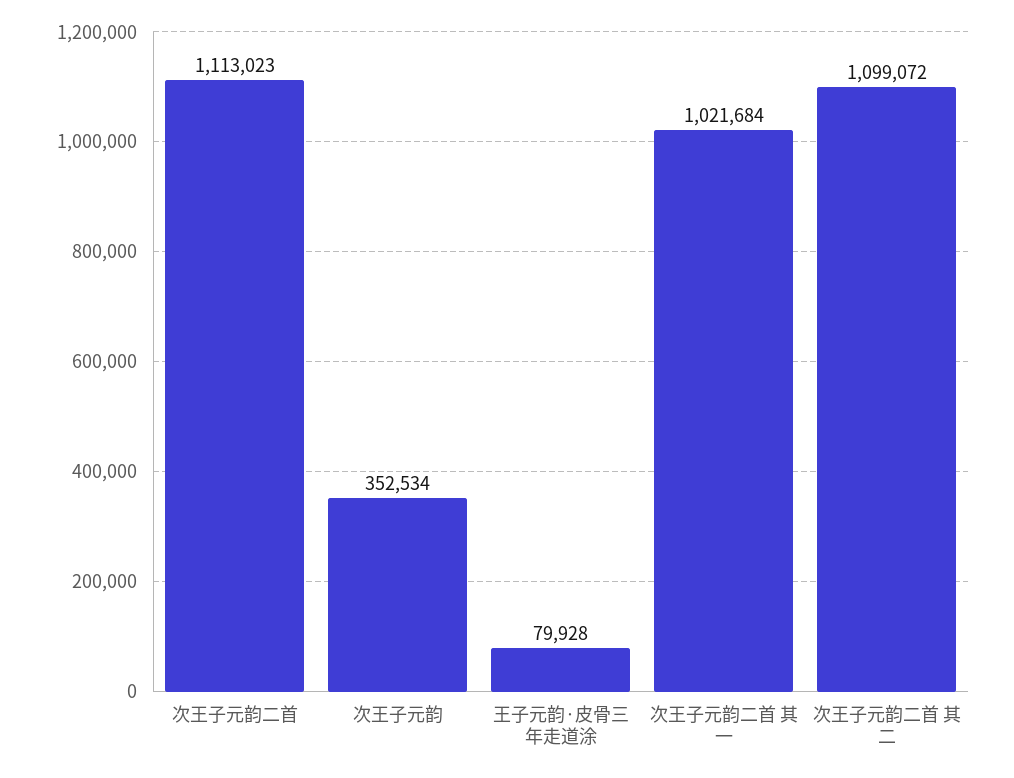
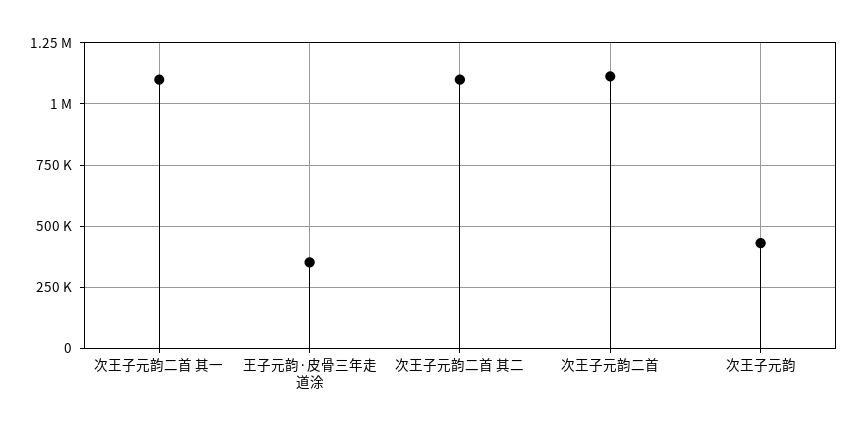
次王子元韵: 352534 -> 425000
王子元韵·皮骨三年走道涂: 79928 -> 350000
次王子元韵二首 其一: 1021684 -> 1100000

